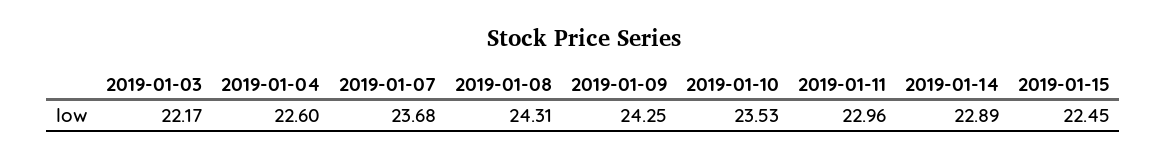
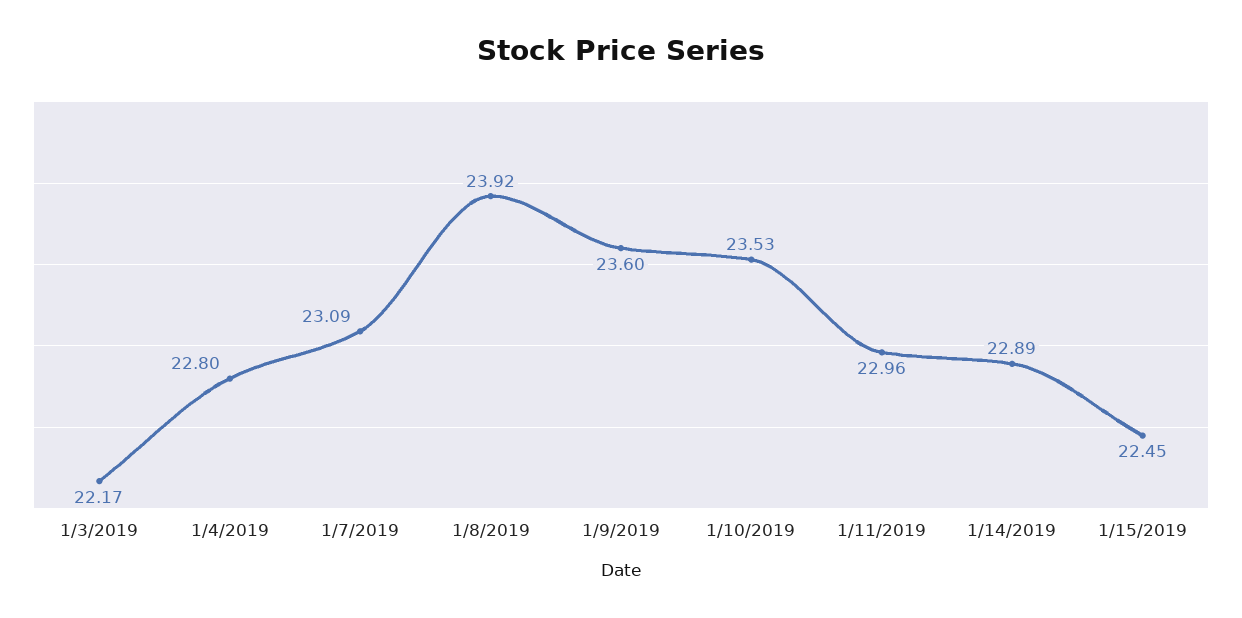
2019-01-04: 22.6 -> 22.8
2019-01-07: 23.68 -> 23.09
2019-01-08: 24.31 -> 23.92
2019-01-09: 24.25 -> 23.6

